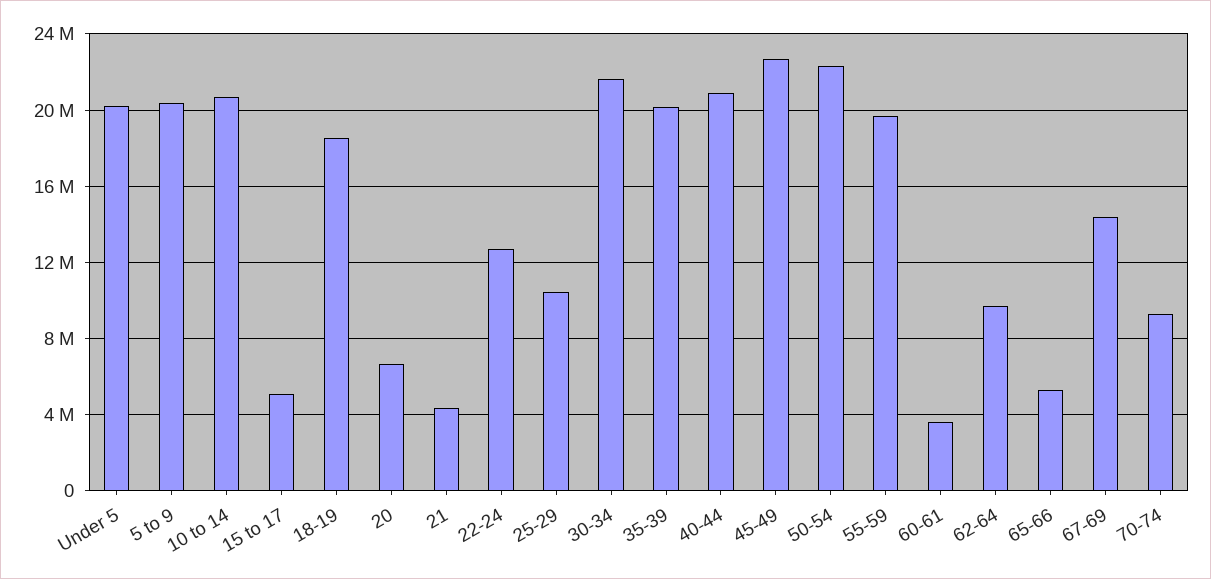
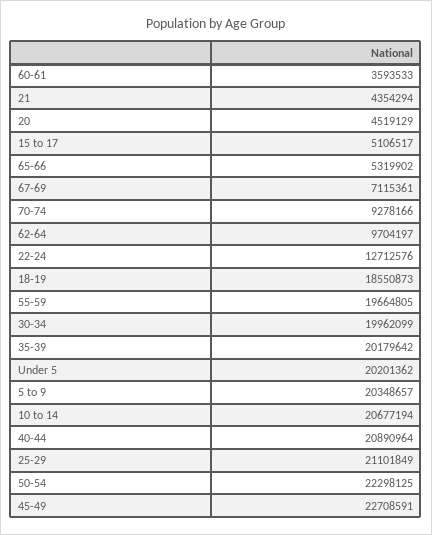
20: 6500000 -> 4519129
25-29: 10500000 -> 21101849
30-34: 21500000 -> 19962099
67-69: 14500000 -> 7115361

